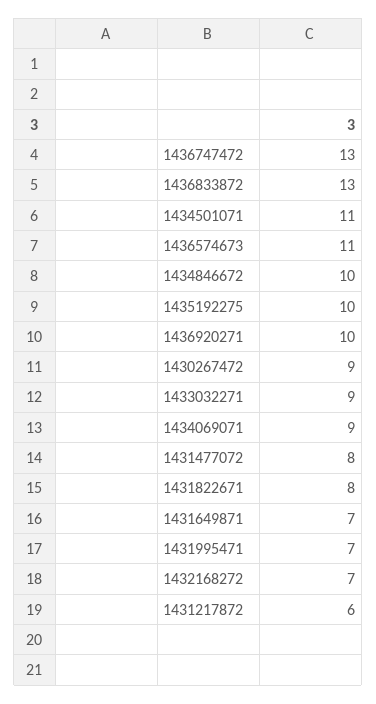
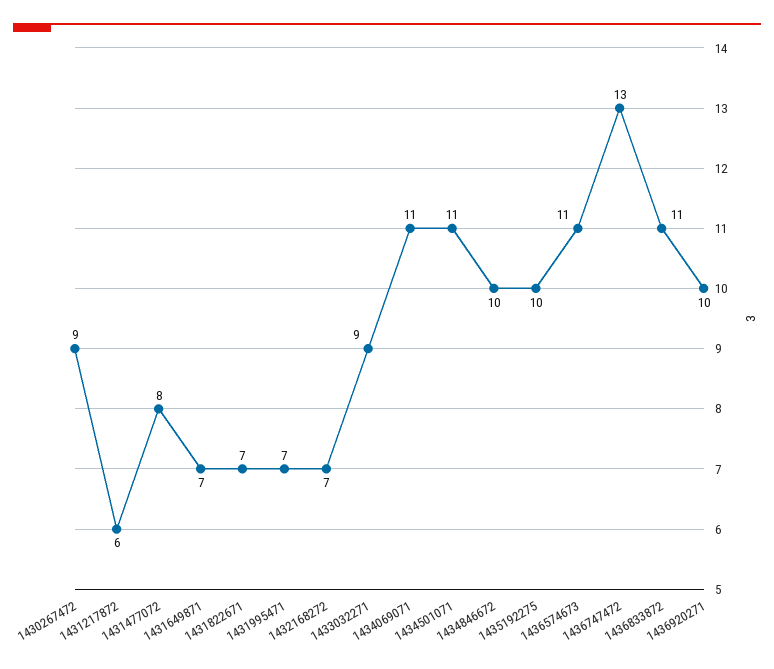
1436833872: 13 -> 11
1434069071: 9 -> 11
1431822671: 8 -> 7

